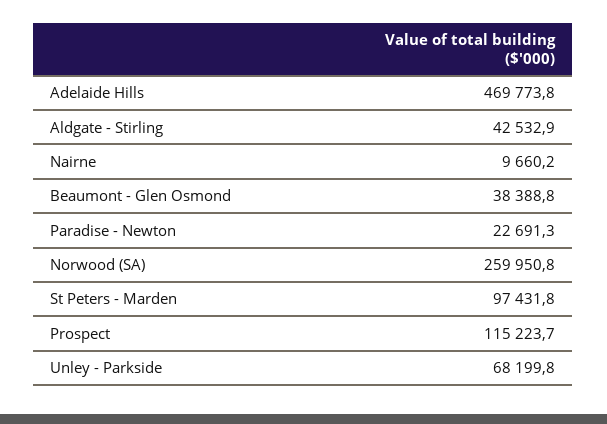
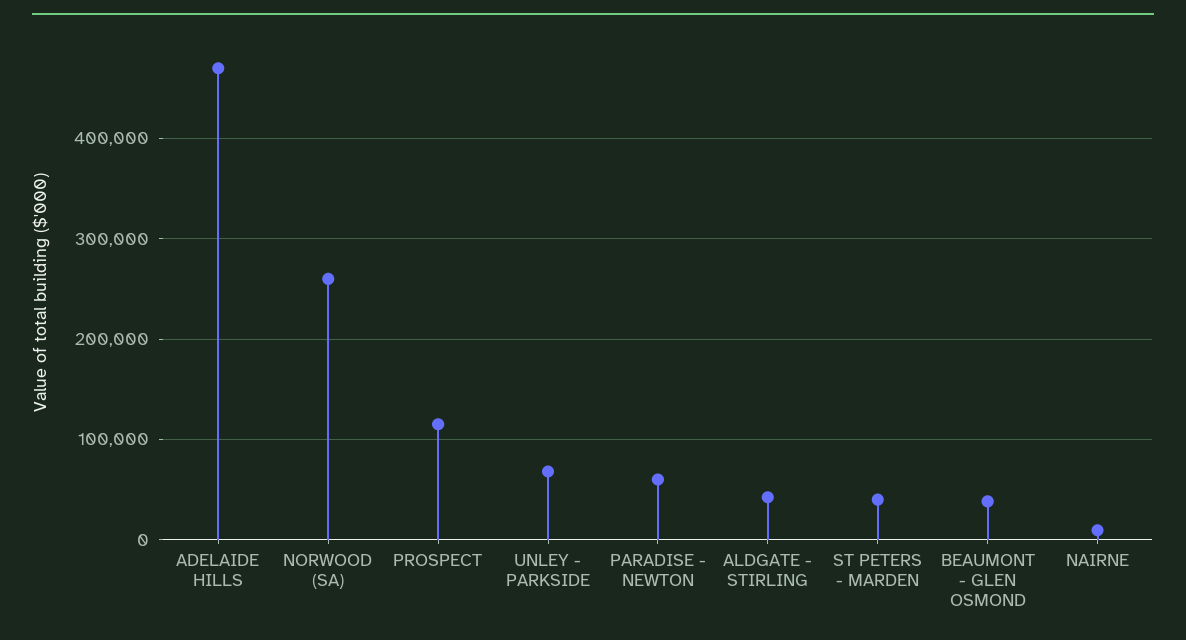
Paradise - Newton: 22691.3 -> 60000
St Peters - Marden: 97431.8 -> 40000

